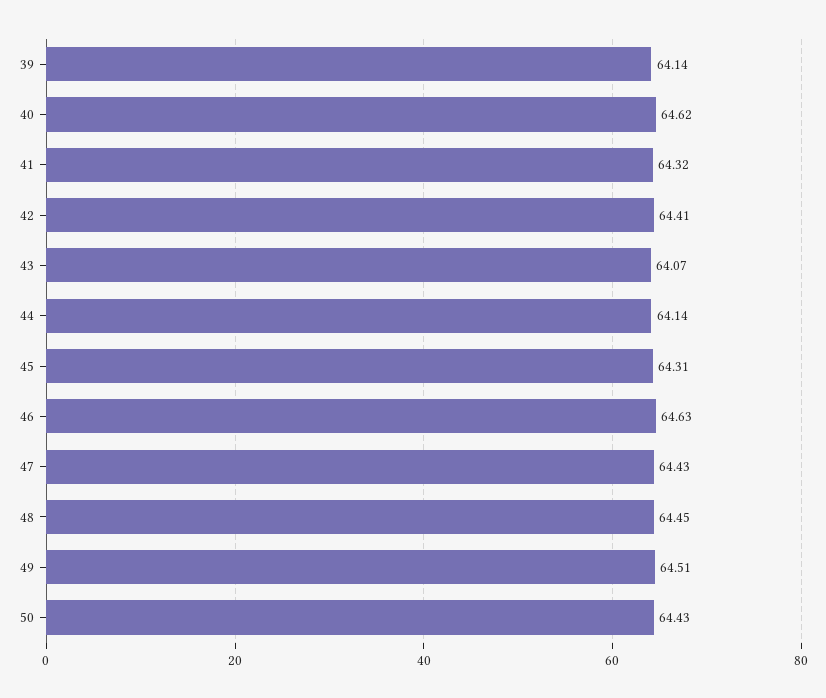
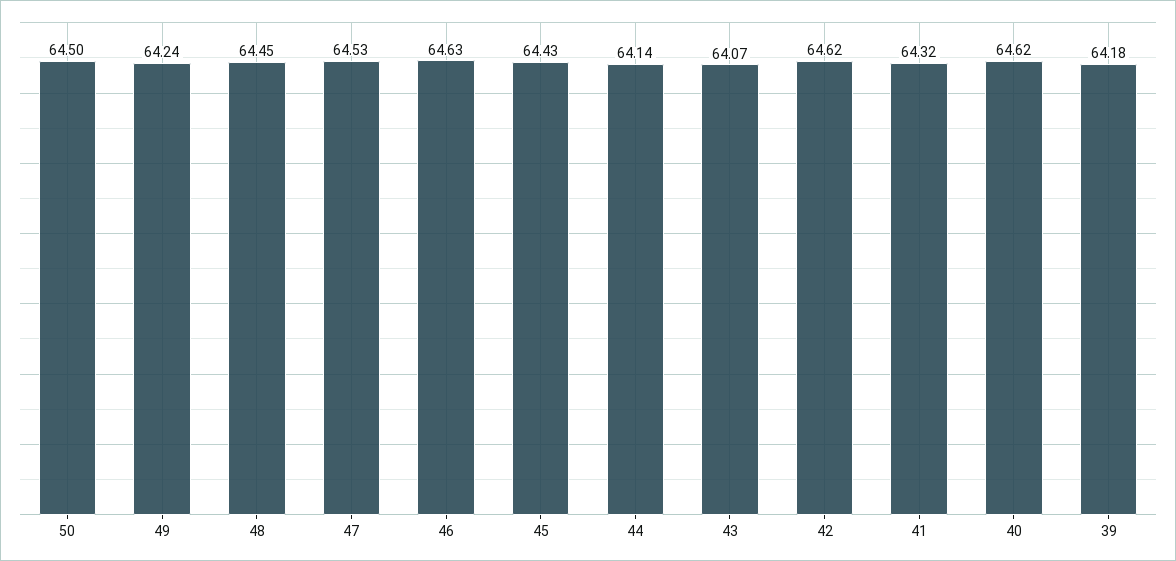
39: 64.14 -> 64.18
42: 64.41 -> 64.62
45: 64.31 -> 64.43
47: 64.43 -> 64.53
49: 64.51 -> 64.24
50: 64.43 -> 64.5

